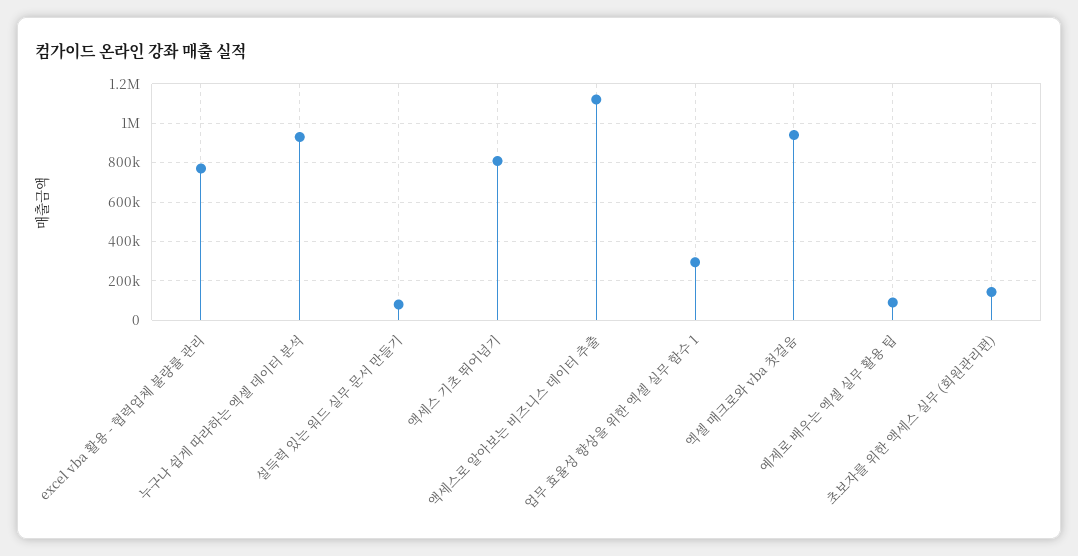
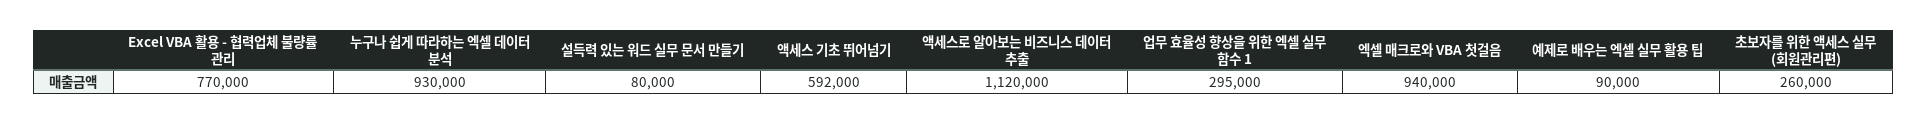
액세스 기초 뛰어넘기: 800000 -> 592000
초보자를 위한 액세스 실무 (회원관리편): 150000 -> 260000

